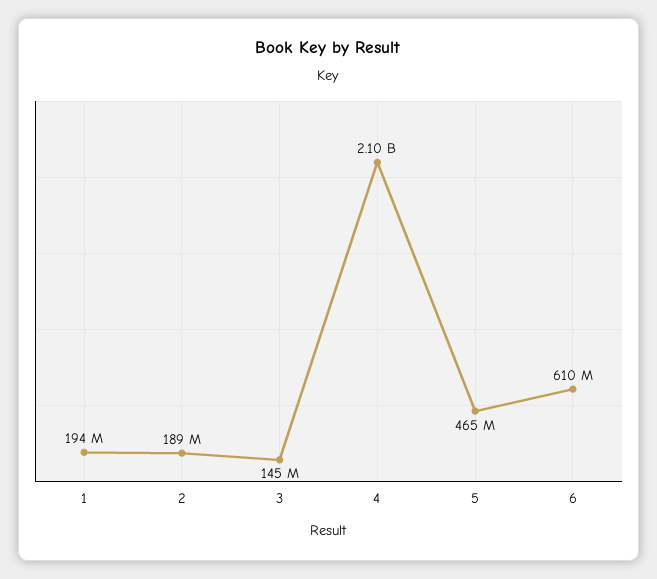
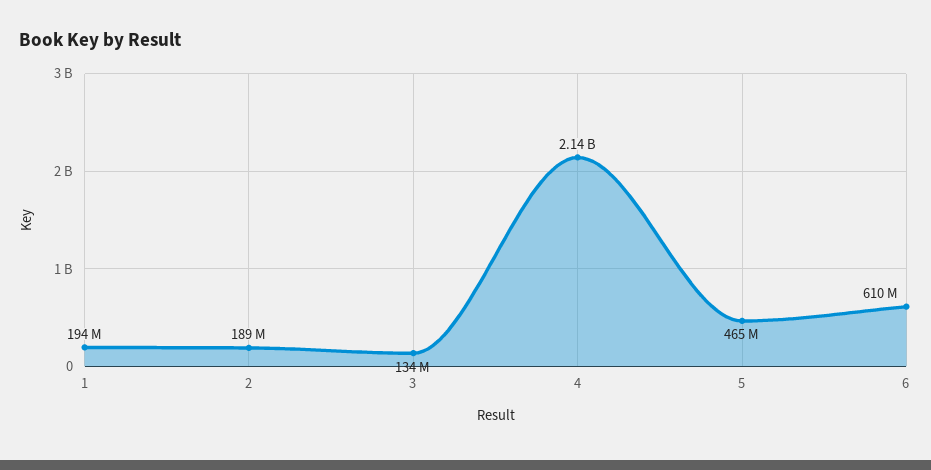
3: 145000000 -> 134000000
4: 2100000000 -> 2140000000

